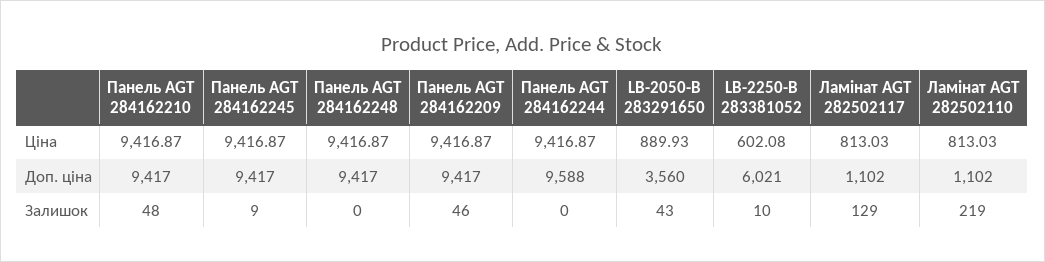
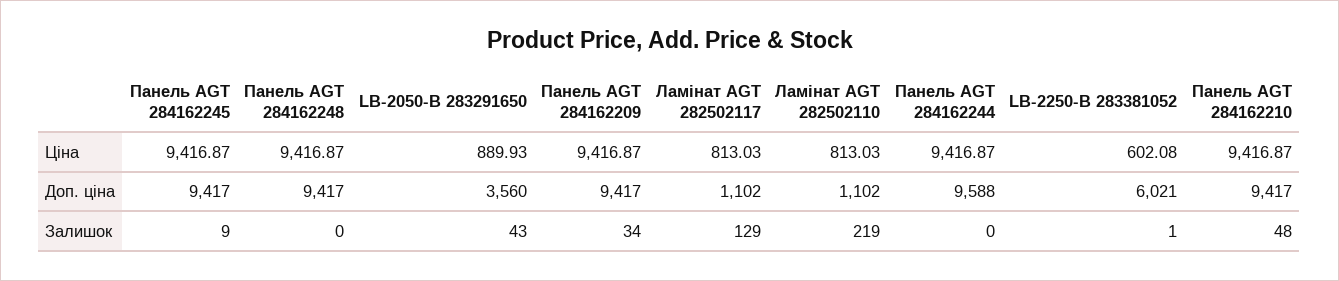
Панель AGT 284162209, Залишок: 46 -> 34
LB-2250-В 283381052, Залишок: 10 -> 1

